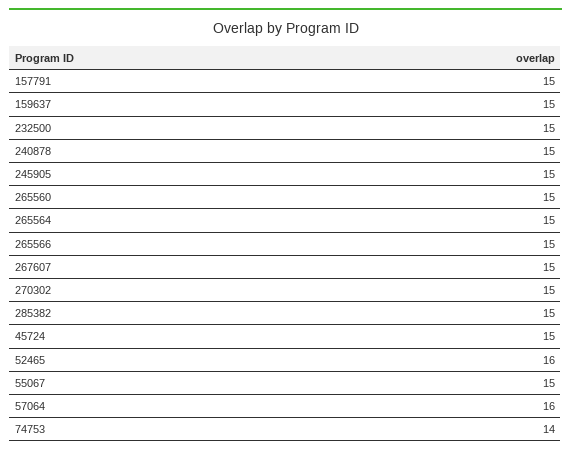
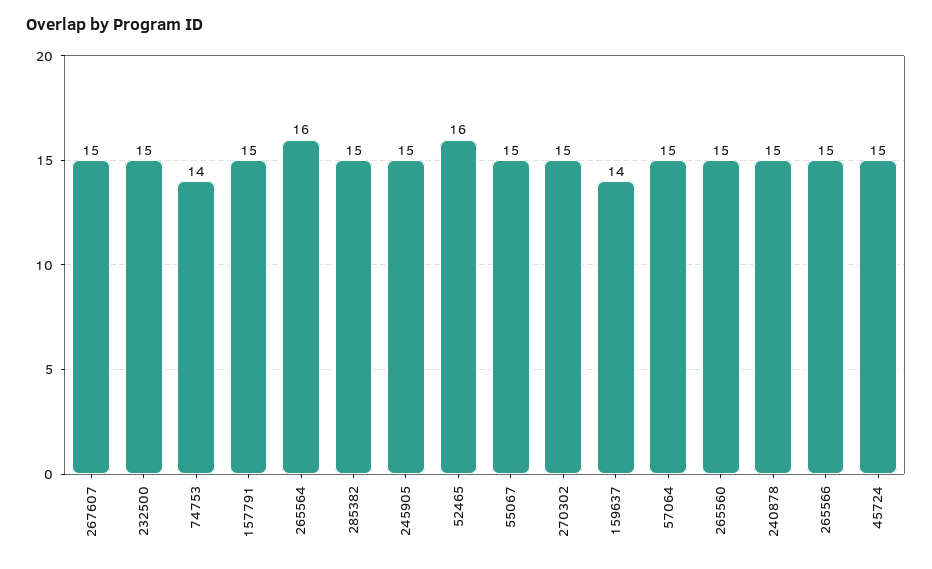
159637: 15 -> 14
265564: 15 -> 16
57064: 16 -> 15

